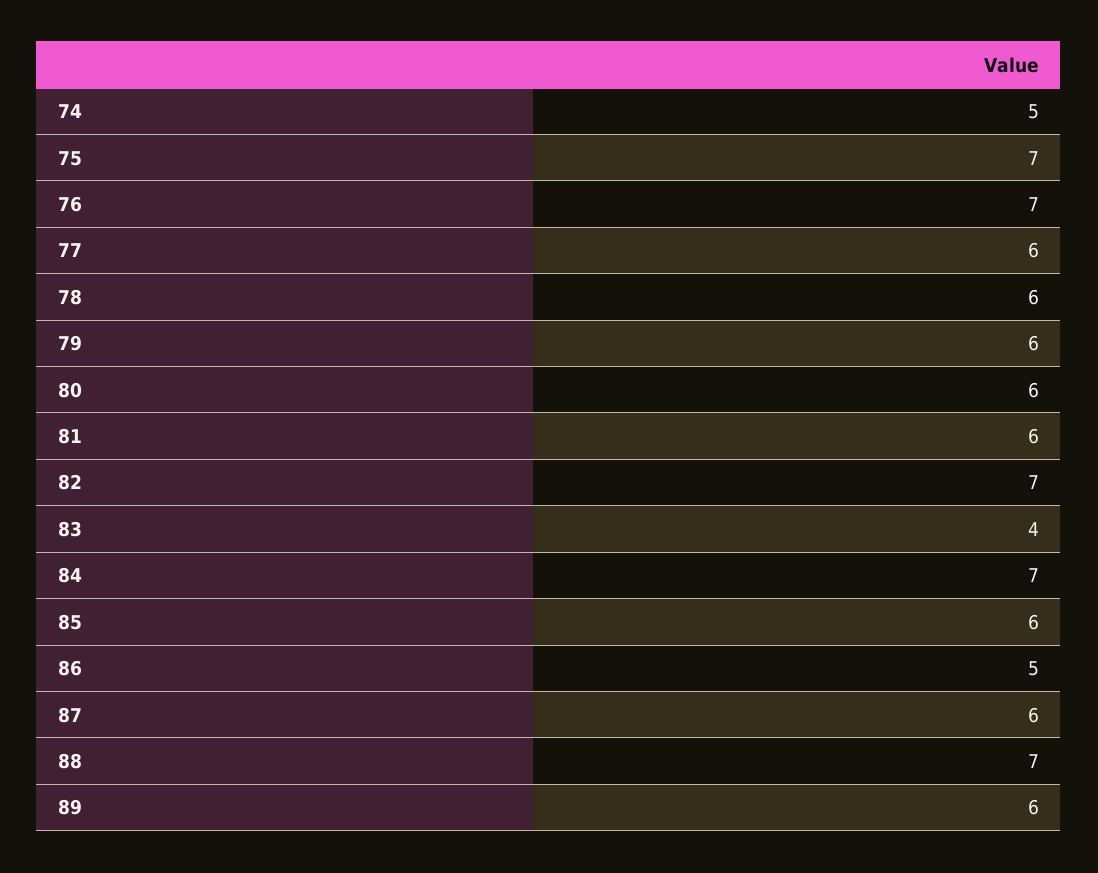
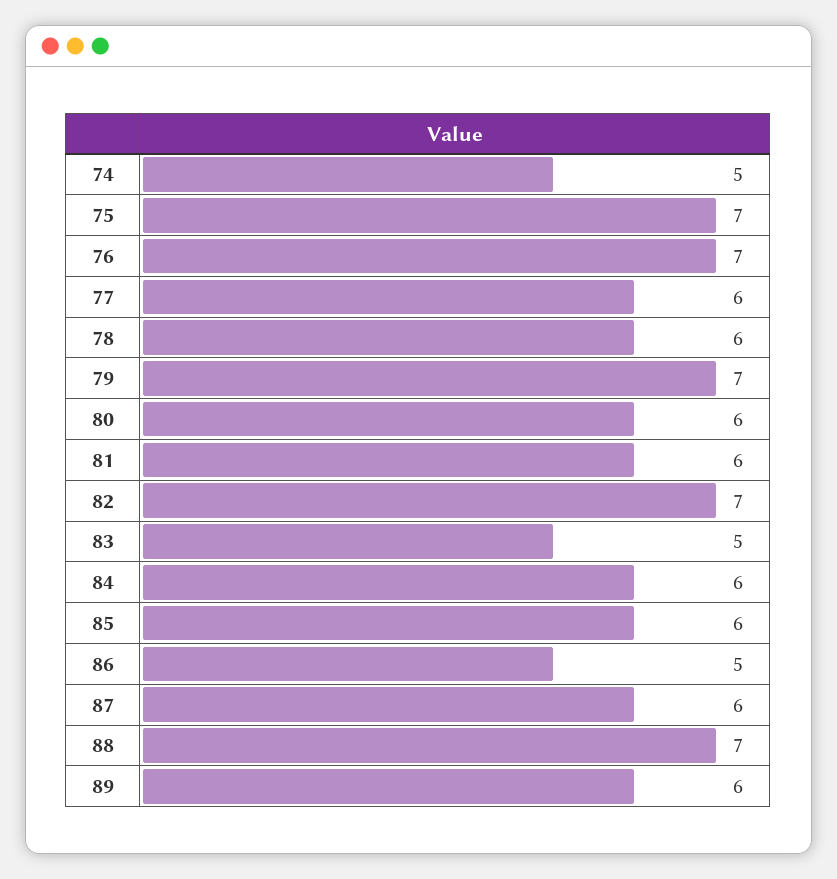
79: 6 -> 7
83: 4 -> 5
84: 7 -> 6

